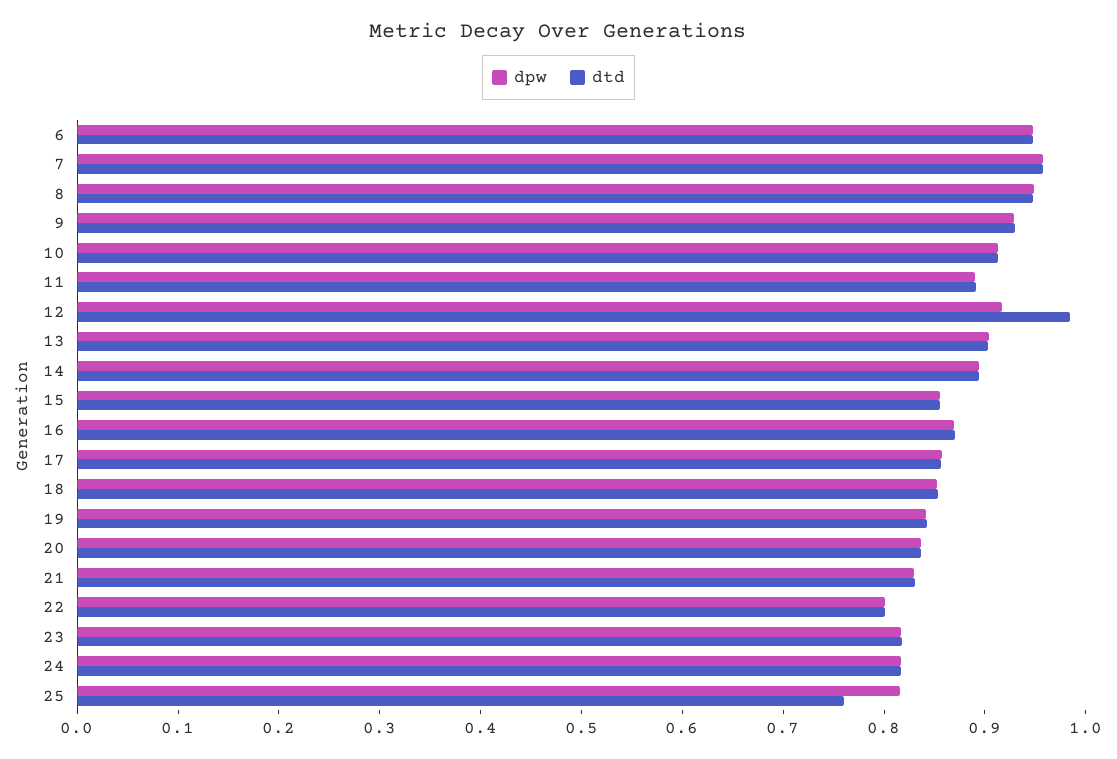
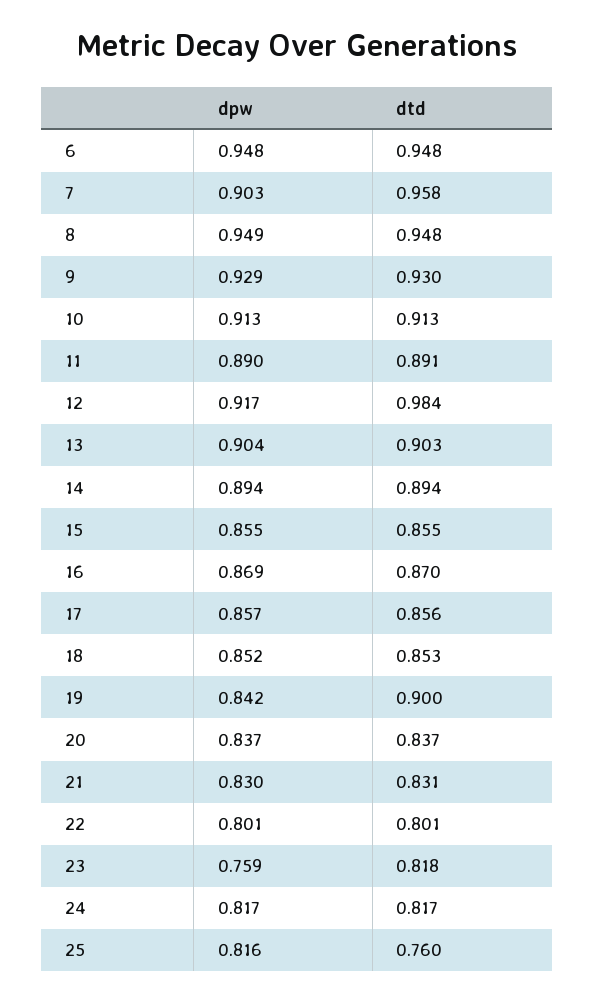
dpw, 7: 0.96 -> 0.903
dtd, 19: 0.84 -> 0.9
dpw, 23: 0.82 -> 0.759

